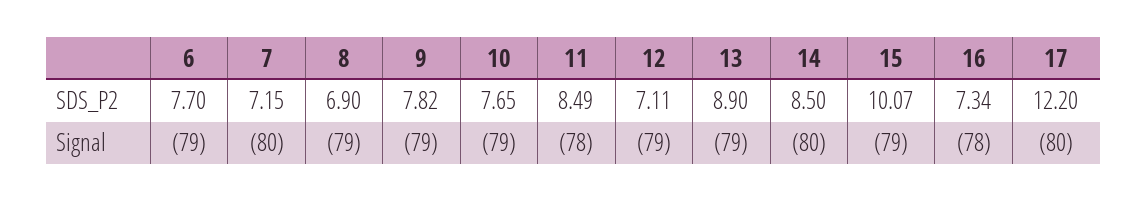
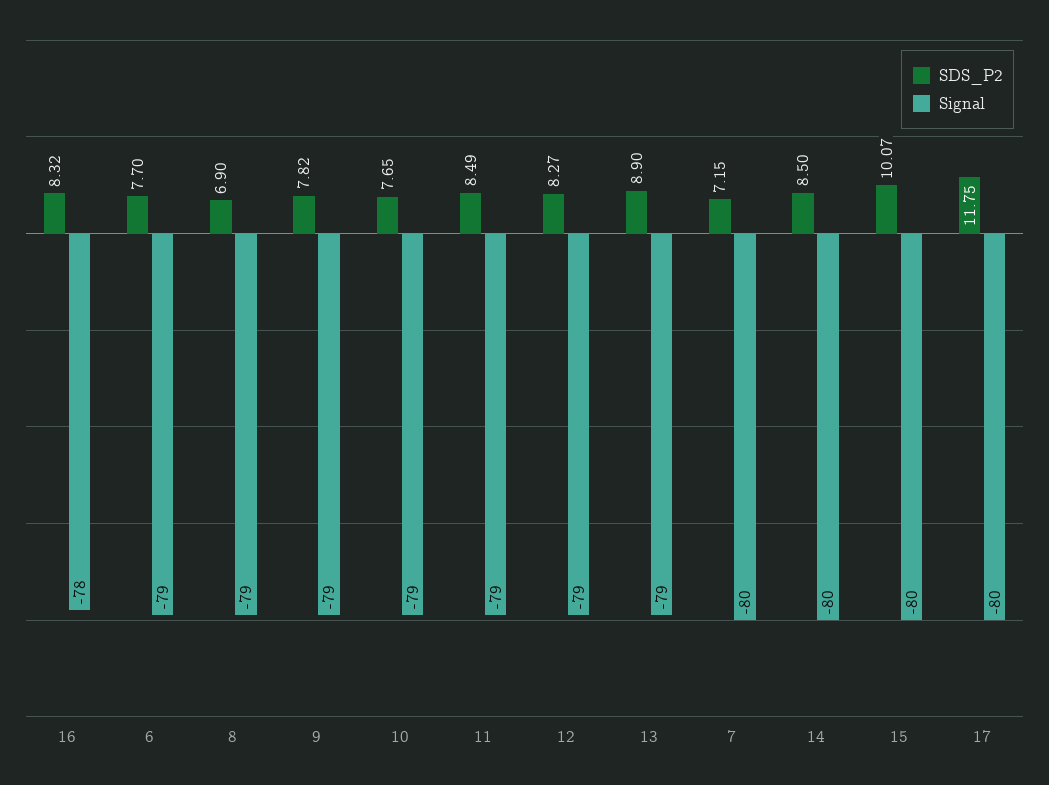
SDS_P2, 12: 7.11 -> 8.27
SDS_P2, 16: 7.34 -> 8.32
SDS_P2, 17: 12.2 -> 11.75
Signal, 11: -78 -> -79
Signal, 15: -79 -> -80

